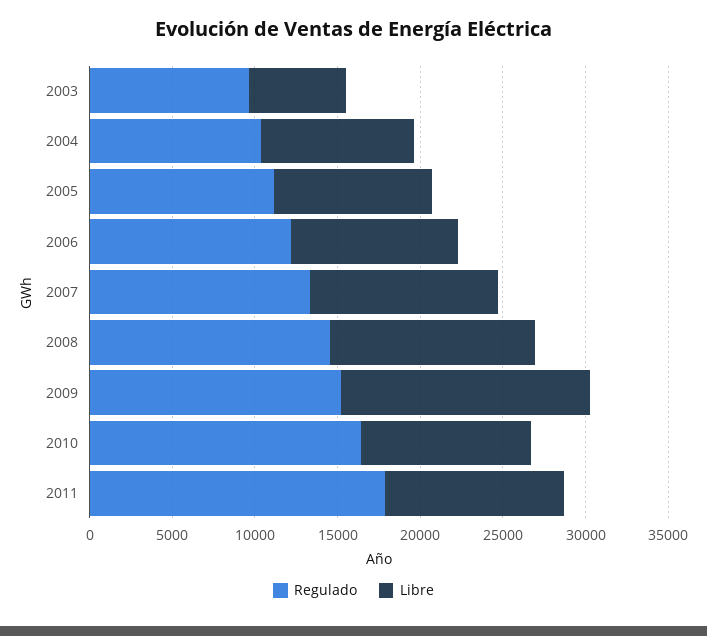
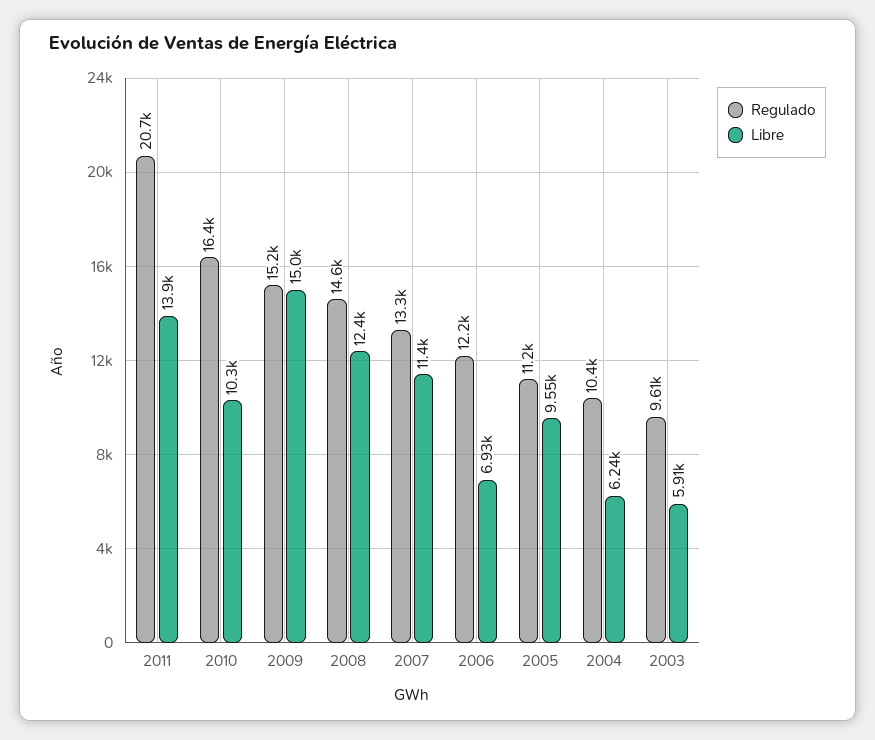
Libre, 2004: 9000 -> 6240
Libre, 2006: 10000 -> 6930
Regulado, 2011: 18000 -> 20700
Libre, 2011: 11000 -> 13900

